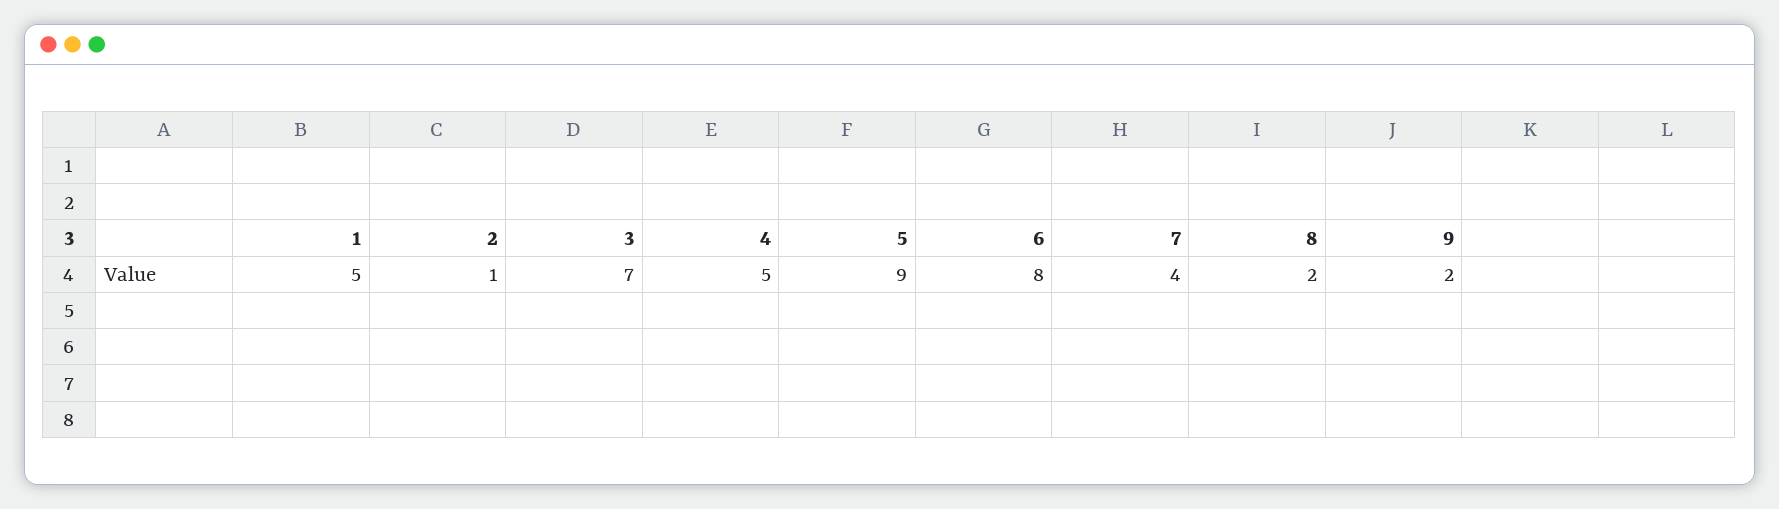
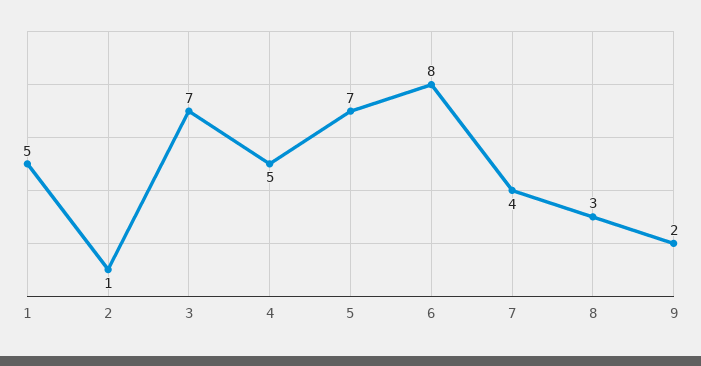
5: 9 -> 7
8: 2 -> 3

